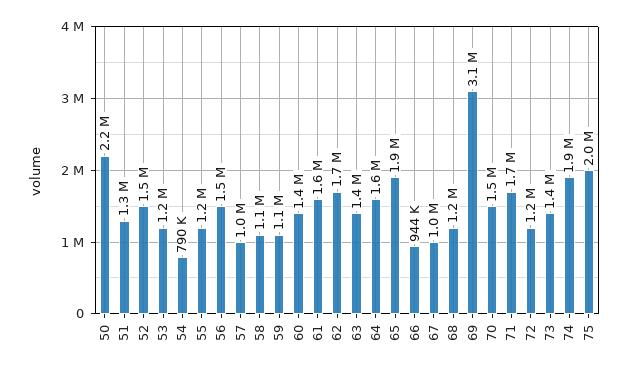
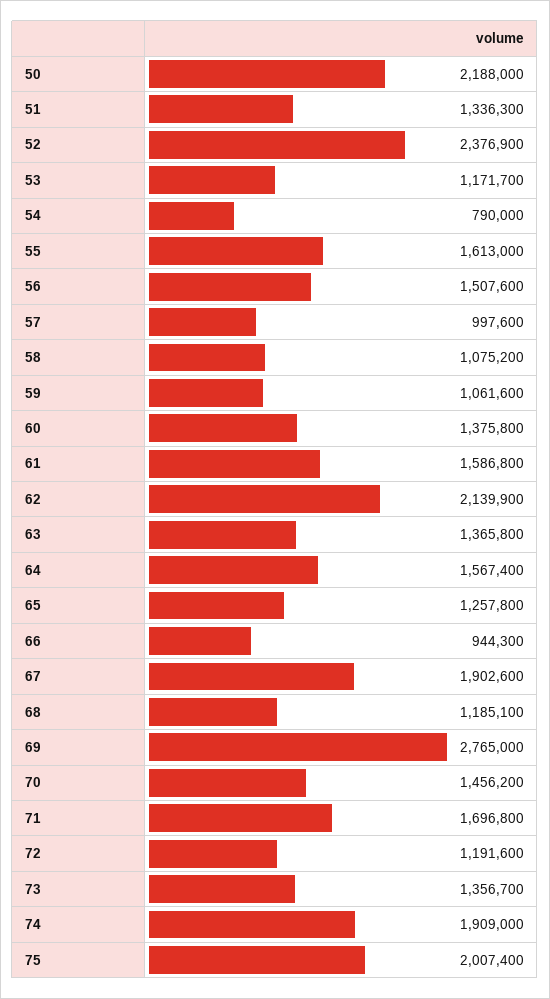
52: 1500000 -> 2376900
55: 1200000 -> 1613000
62: 1700000 -> 2139900
65: 1900000 -> 1257800
67: 1000000 -> 1902600
69: 3100000 -> 2765000

